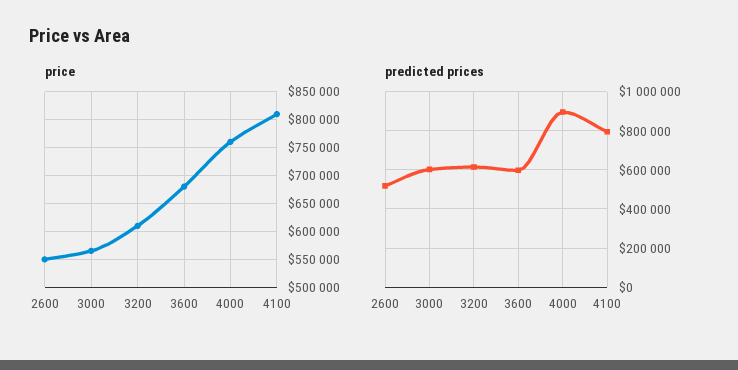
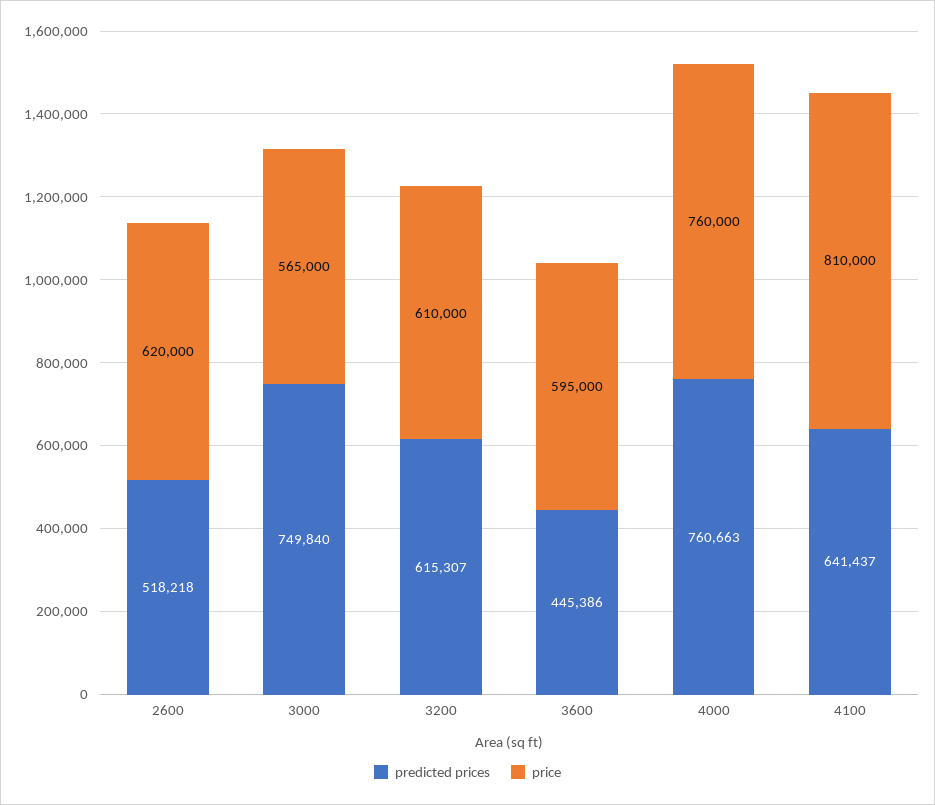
price, 2600: 550000 -> 620000
price, 3600: 675000 -> 595000
predicted prices, 3000: 600000 -> 749840
predicted prices, 3600: 600000 -> 445386
predicted prices, 4000: 900000 -> 760663
predicted prices, 4100: 800000 -> 641437

